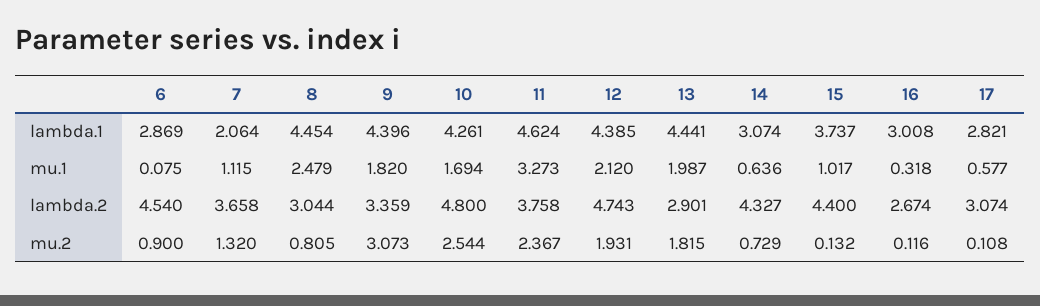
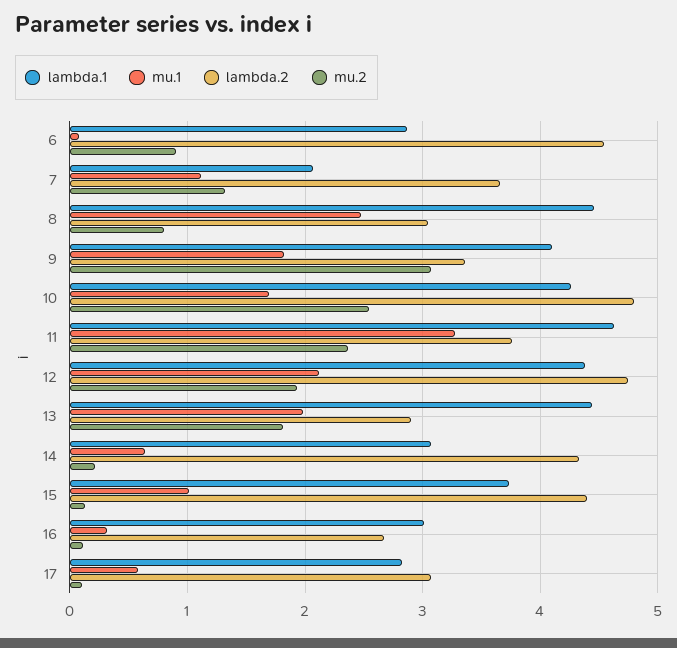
lambda.1, 9: 4.396 -> 4.1
mu.2, 14: 0.729 -> 0.2

